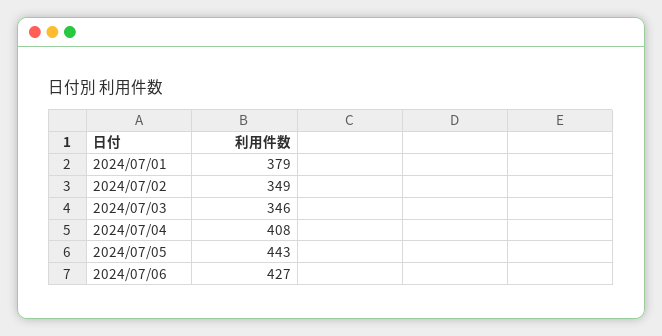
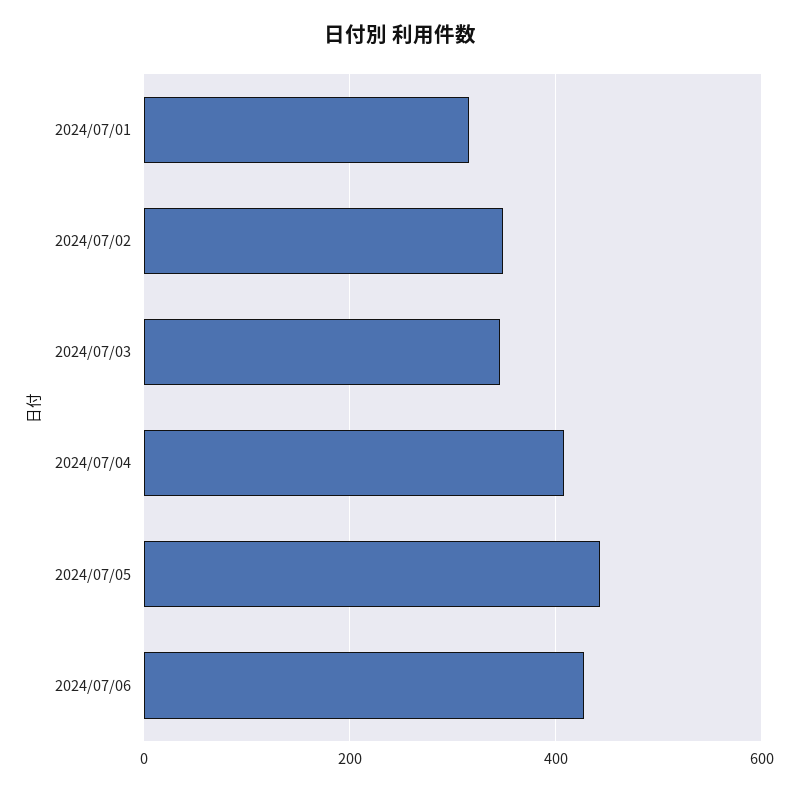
2024/07/01: 379 -> 320

